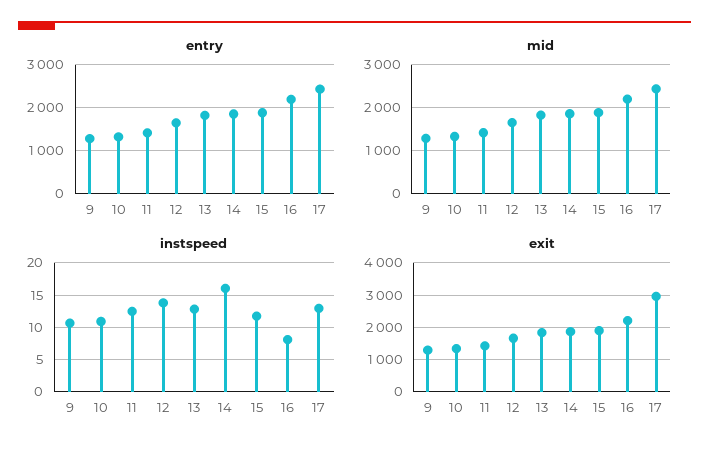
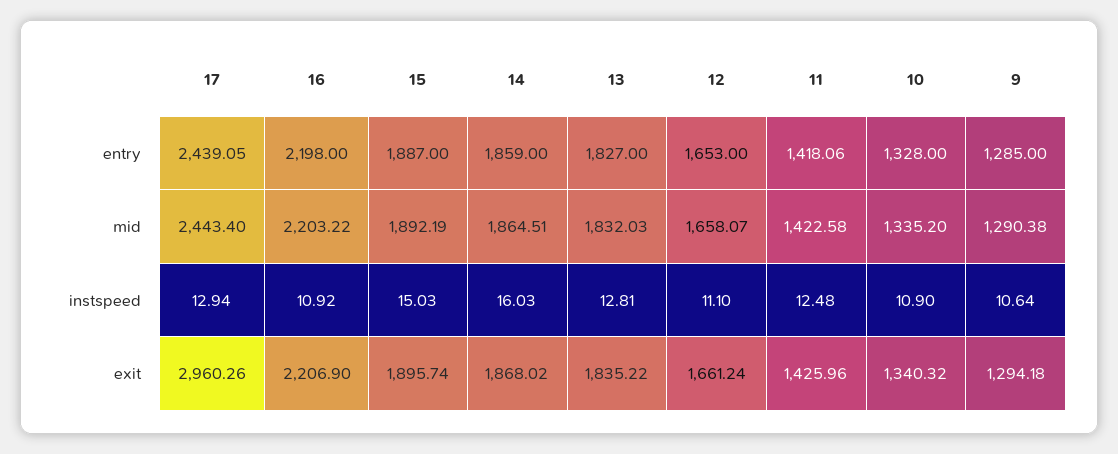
instspeed, 12: 14 -> 11.1
instspeed, 15: 12 -> 15.03
instspeed, 16: 8 -> 10.92

